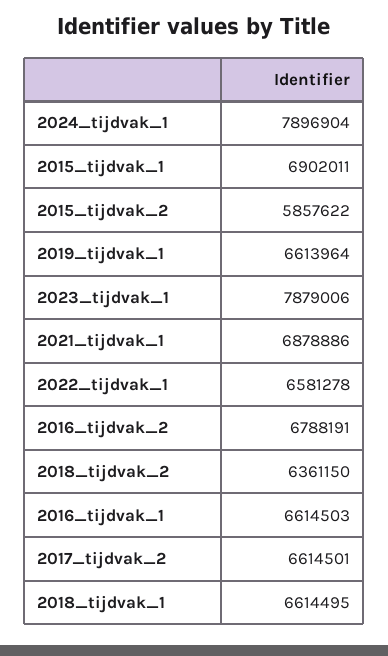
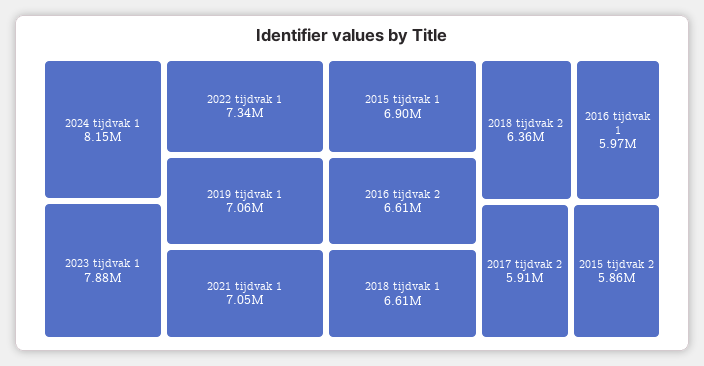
2024_tijdvak_1: 7896904 -> 8150000
2019_tijdvak_1: 6613964 -> 7060000
2021_tijdvak_1: 6878886 -> 7050000
2022_tijdvak_1: 6581278 -> 7340000
2016_tijdvak_2: 6788191 -> 6610000
2016_tijdvak_1: 6614503 -> 5970000
2017_tijdvak_2: 6614501 -> 5910000

